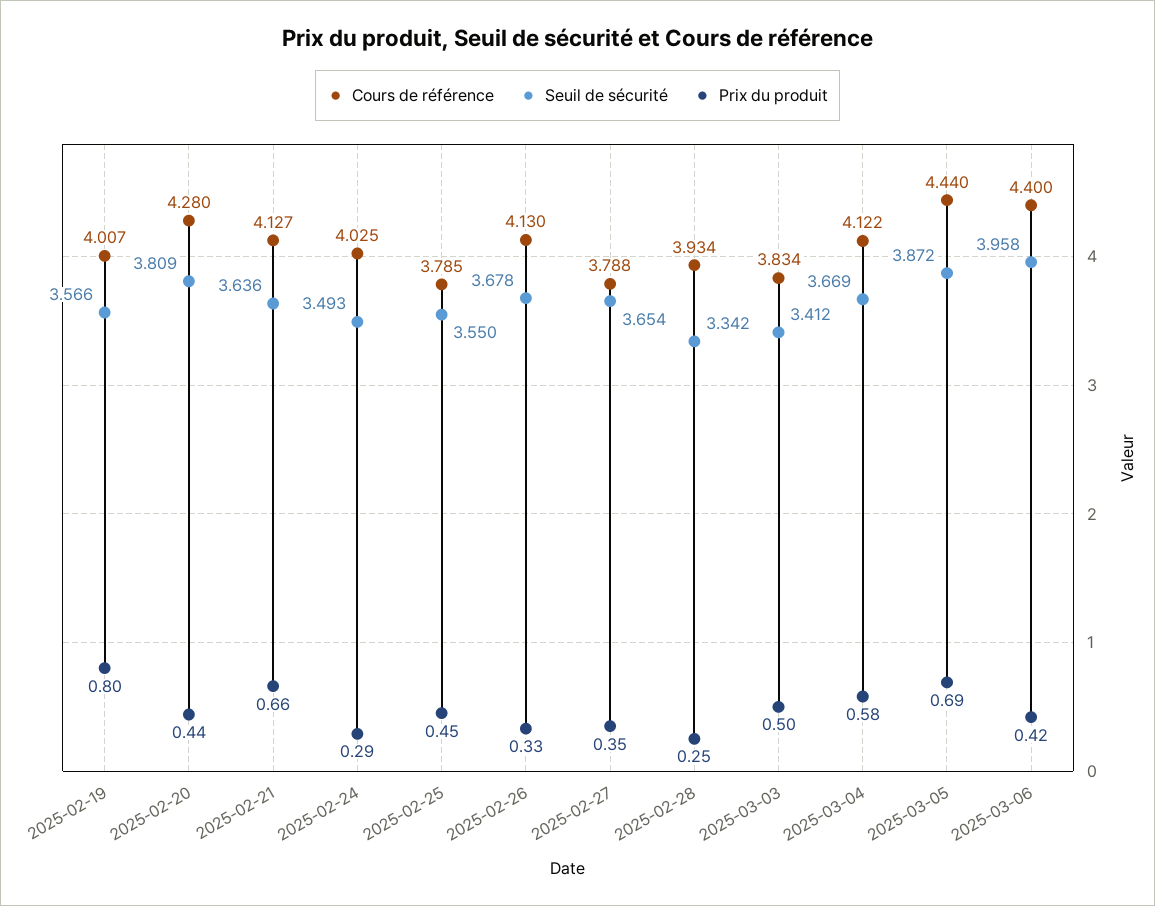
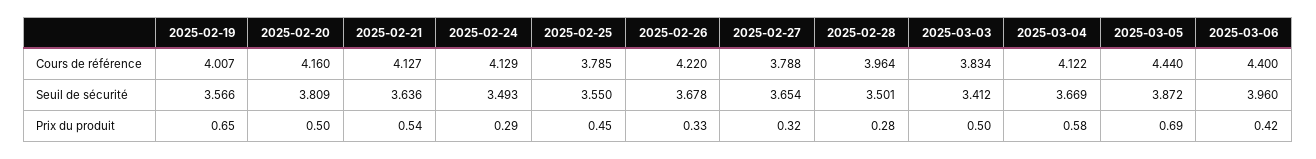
Prix du produit, 2025-02-19: 0.8 -> 0.65
Cours de référence, 2025-02-20: 4.28 -> 4.16
Prix du produit, 2025-02-20: 0.44 -> 0.5
Prix du produit, 2025-02-21: 0.66 -> 0.54
Cours de référence, 2025-02-24: 4.025 -> 4.129
Cours de référence, 2025-02-26: 4.13 -> 4.22
Prix du produit, 2025-02-27: 0.35 -> 0.32
Cours de référence, 2025-02-28: 3.934 -> 3.964
Seuil de sécurité, 2025-02-28: 3.342 -> 3.501
Prix du produit, 2025-02-28: 0.25 -> 0.28
Seuil de sécurité, 2025-03-06: 3.958 -> 3.96

